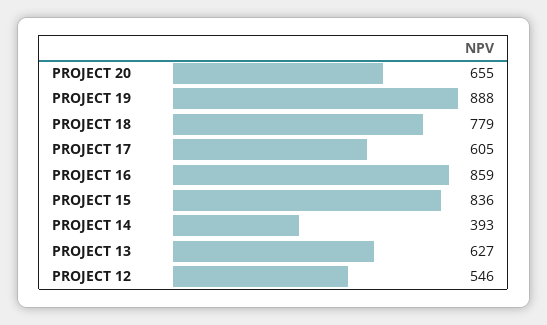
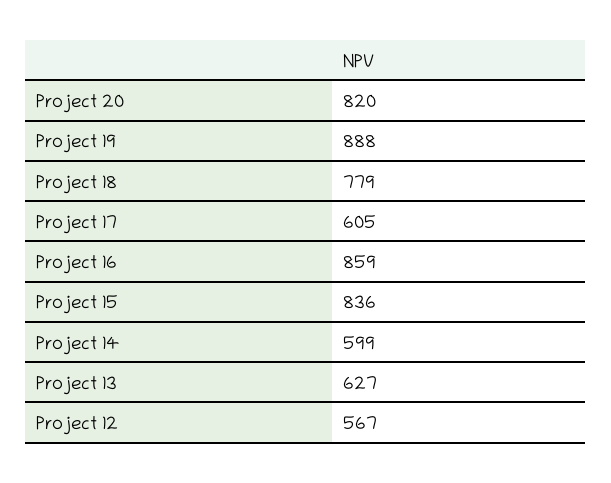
PROJECT 20: 655 -> 820
PROJECT 14: 393 -> 599
PROJECT 12: 546 -> 567

